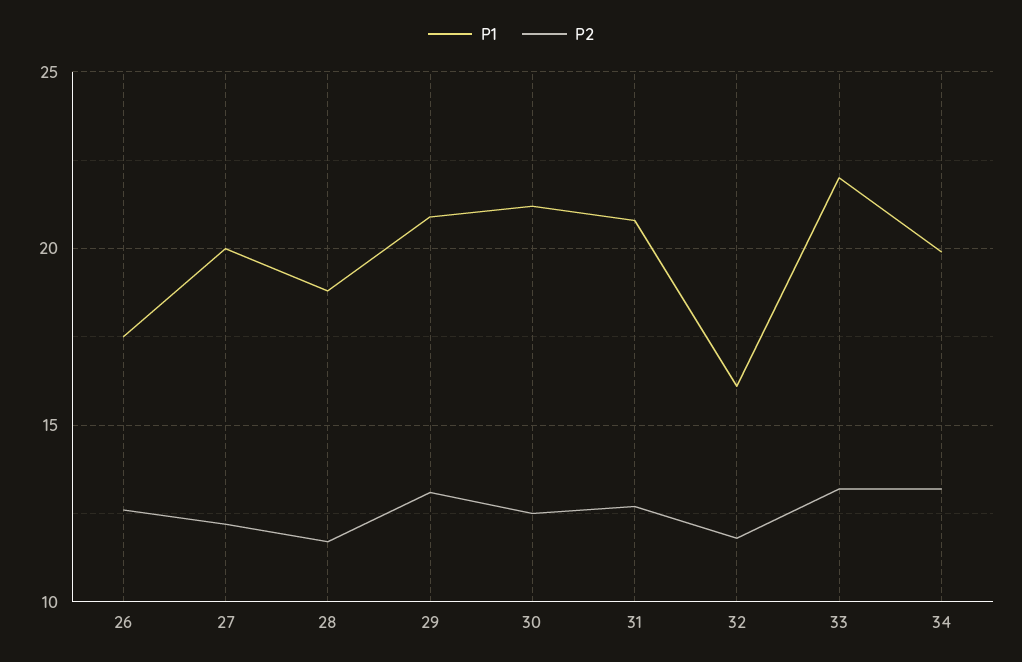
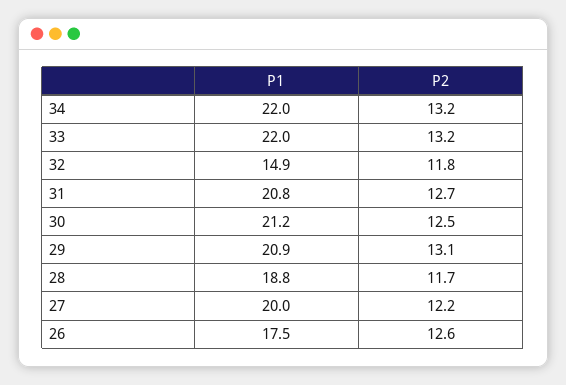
P1, 32: 16 -> 14.9
P1, 34: 20 -> 22

